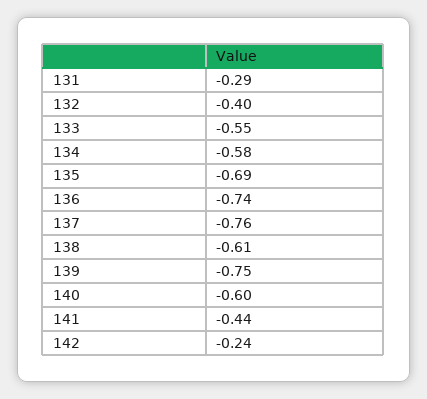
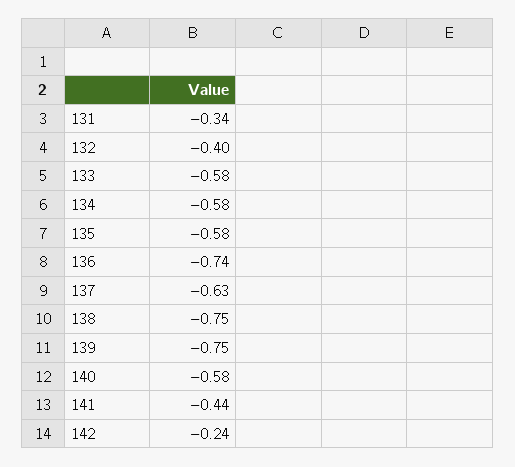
131: -0.29 -> -0.34
133: -0.55 -> -0.58
135: -0.69 -> -0.58
137: -0.76 -> -0.63
138: -0.61 -> -0.75
140: -0.6 -> -0.58

